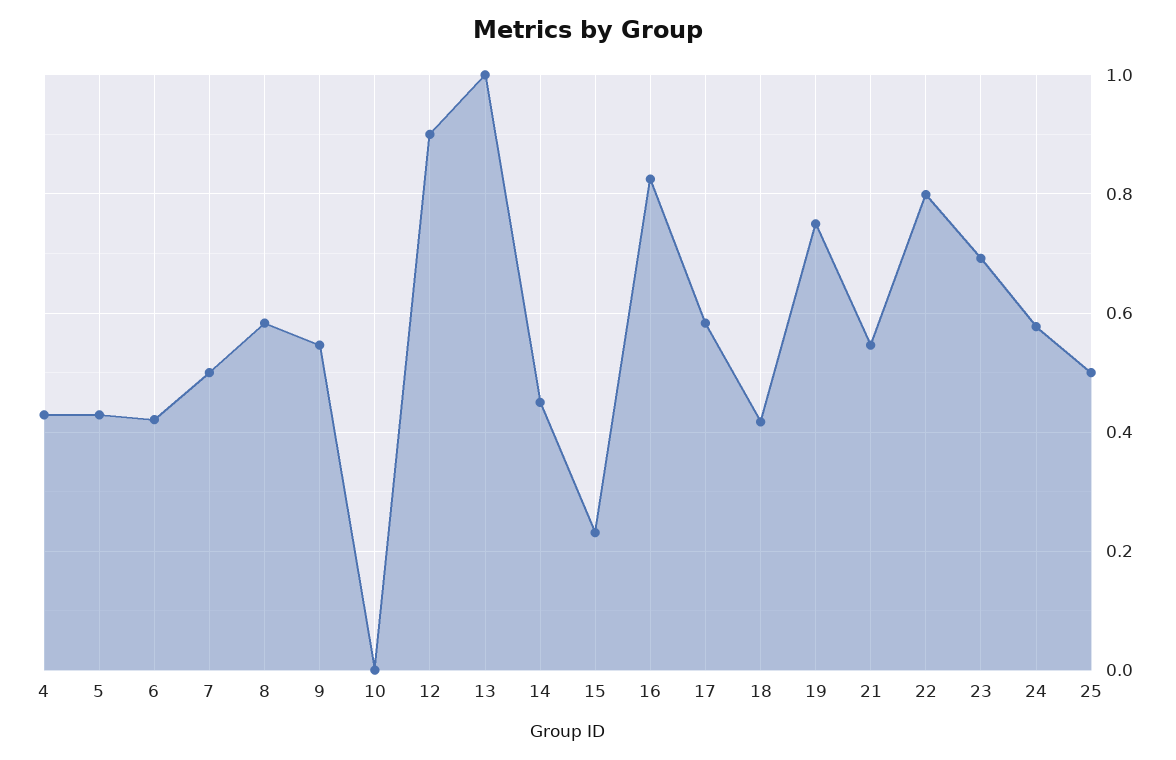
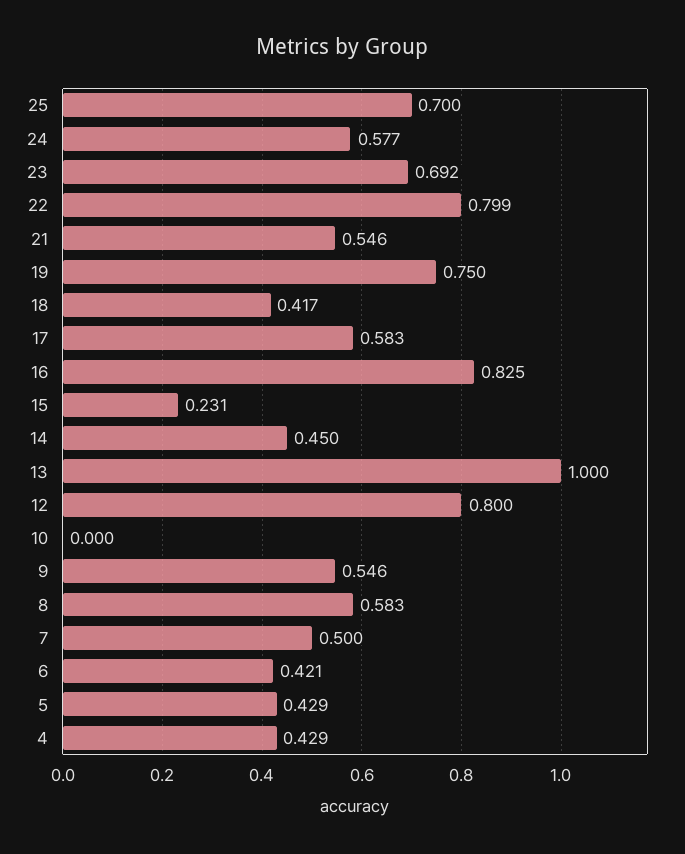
12: 0.9 -> 0.8
25: 0.5 -> 0.7

